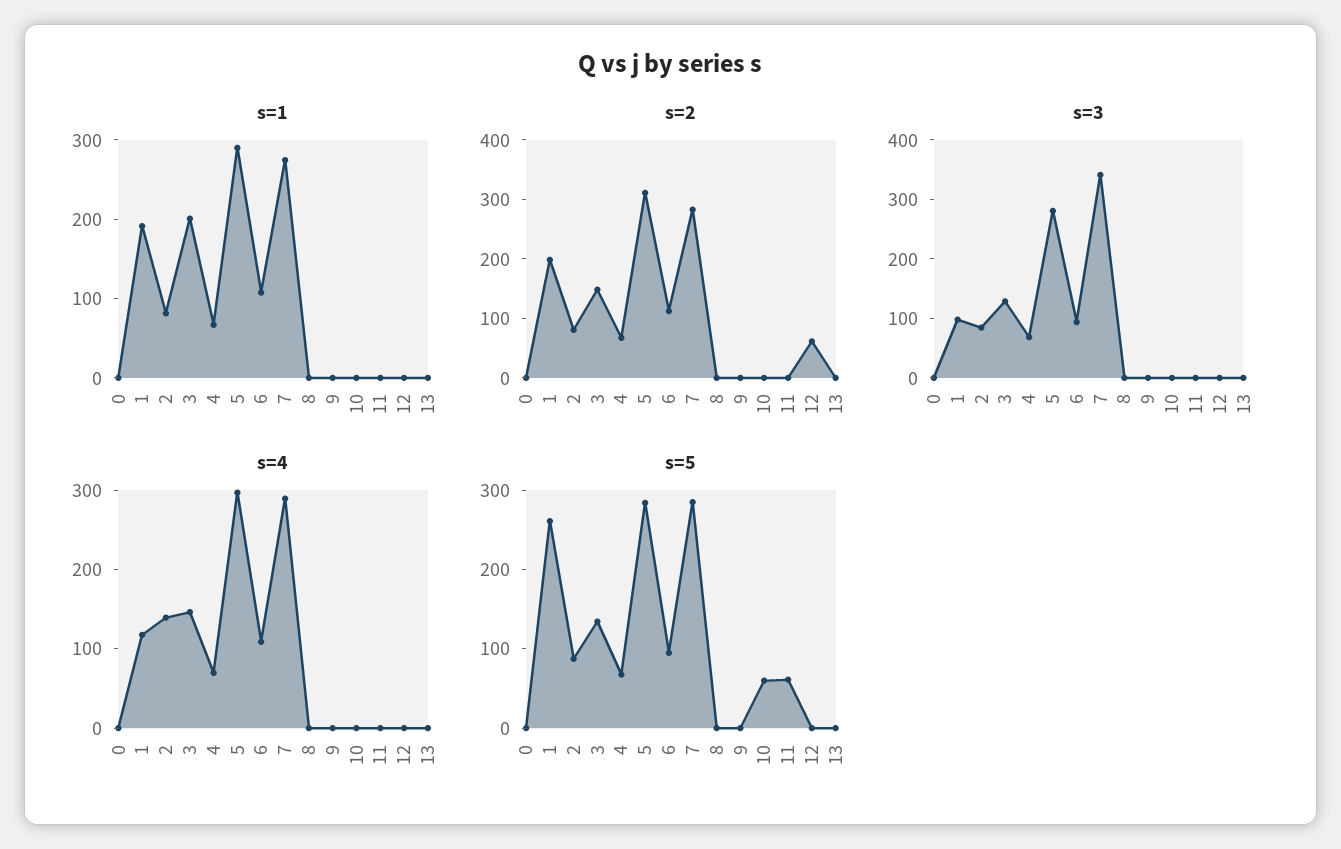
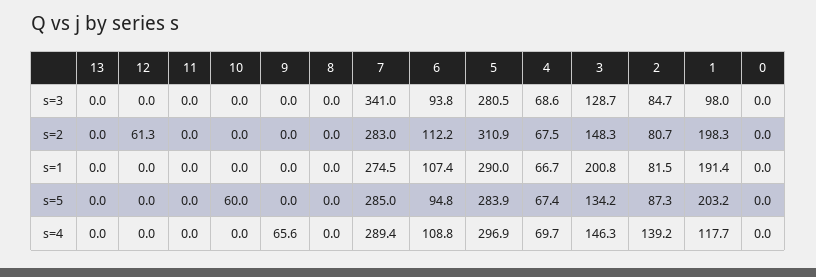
s=4, 9: 0 -> 65.6
s=5, 1: 260 -> 203.2
s=5, 11: 60 -> 0

